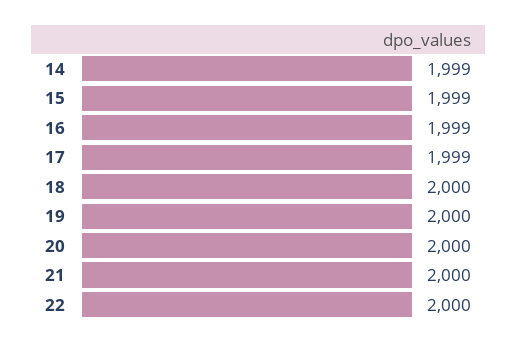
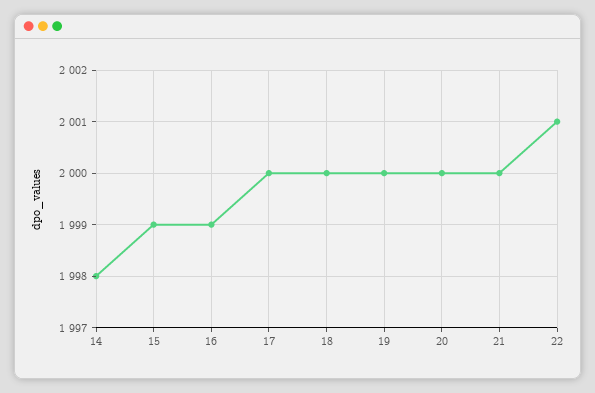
14: 1999 -> 1998
17: 1999 -> 2000
22: 2000 -> 2001

